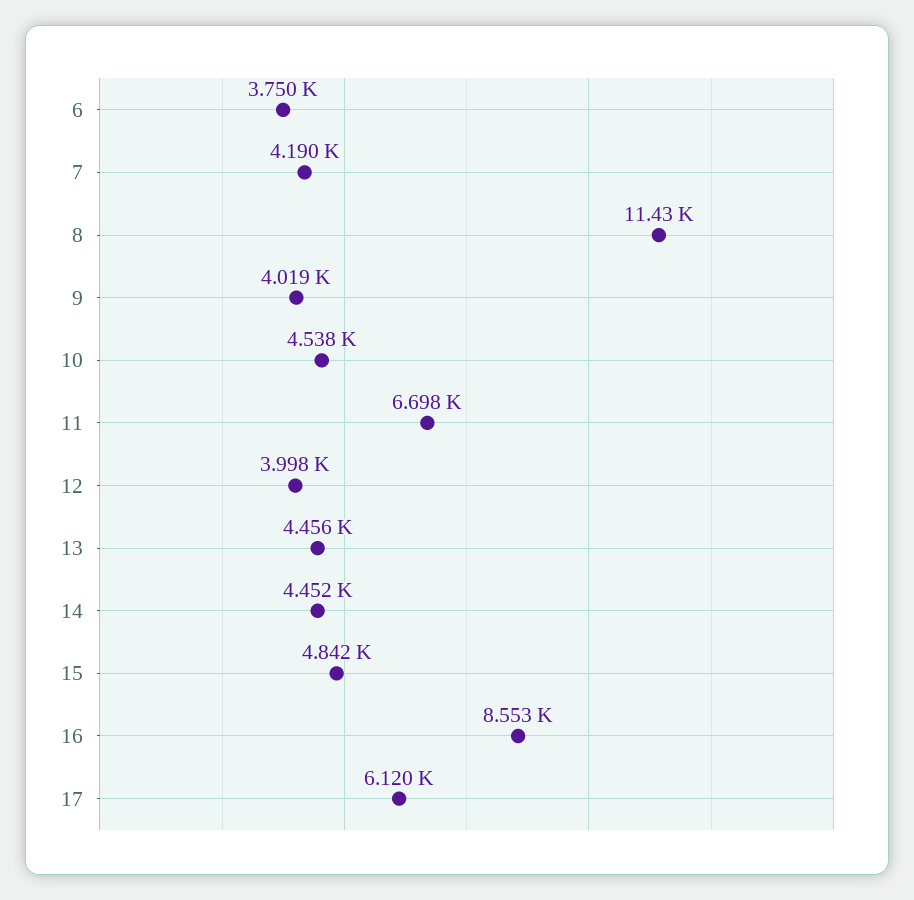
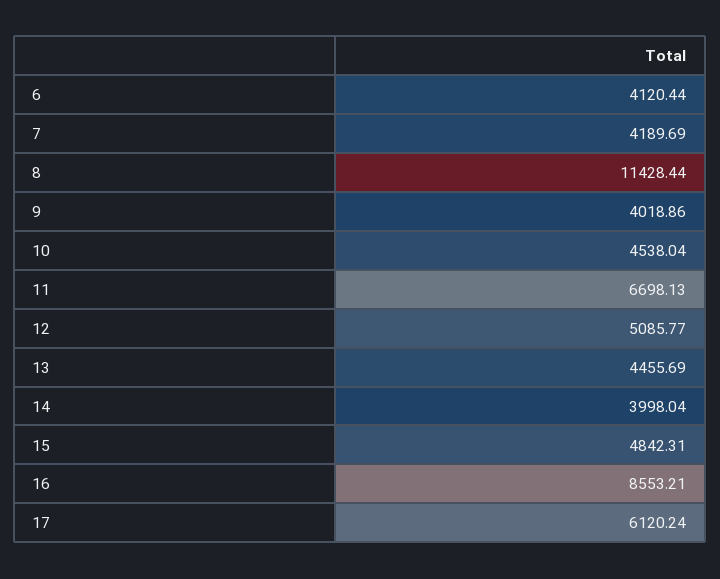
6: 3750 -> 4120.44
12: 3998 -> 5085.77
14: 4452 -> 3998.04

